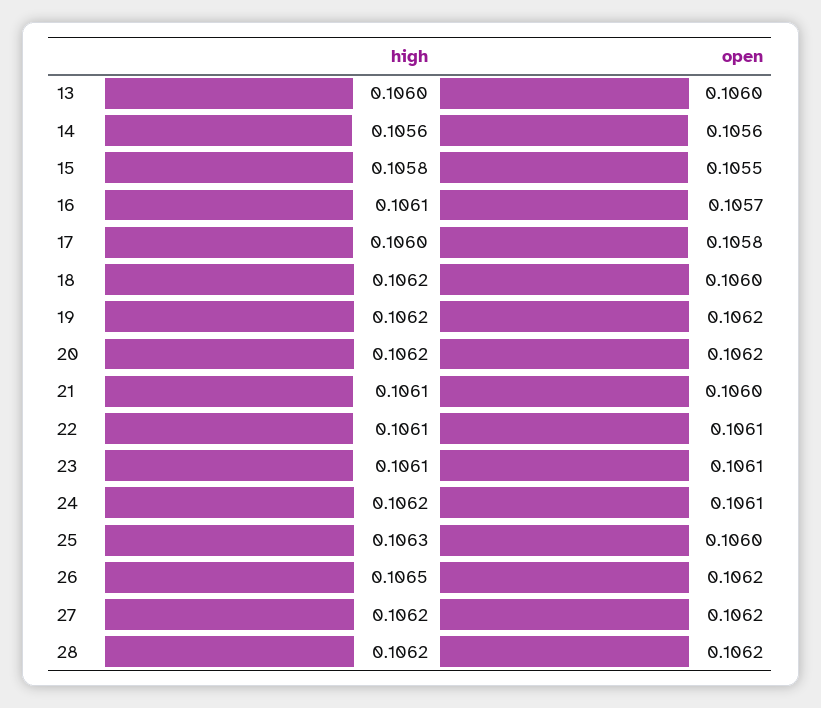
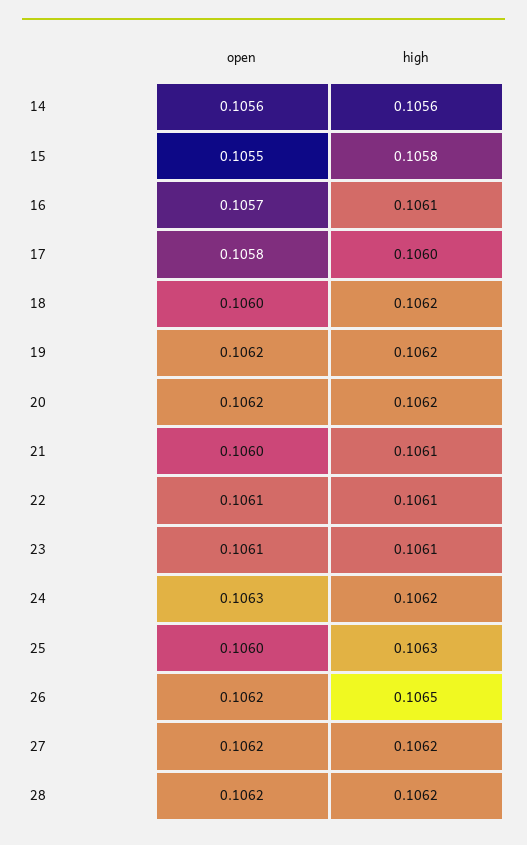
high, 13: 0.106 -> none
open, 13: 0.106 -> none
open, 24: 0.1061 -> 0.1063

